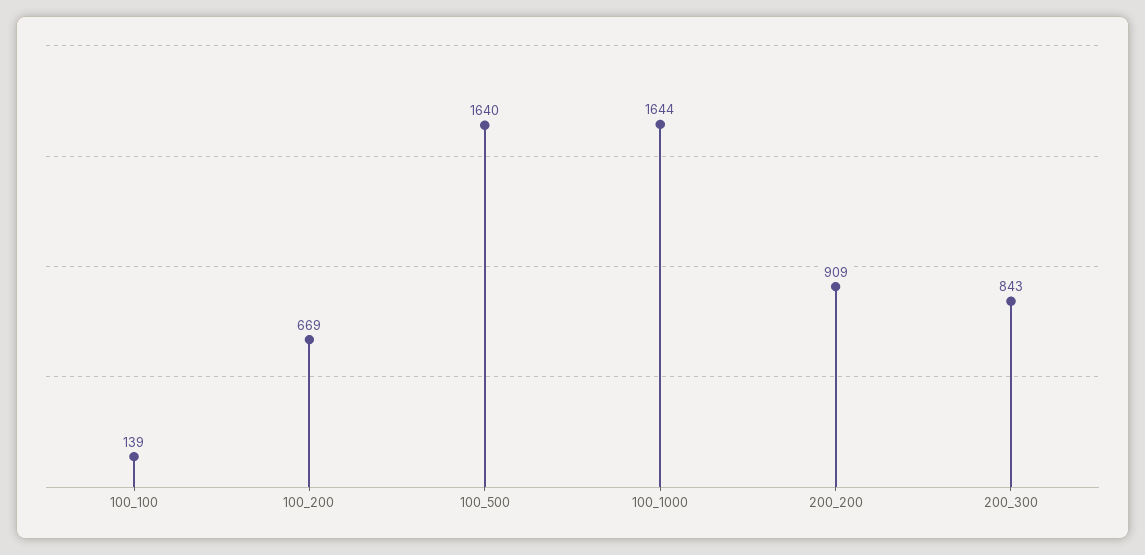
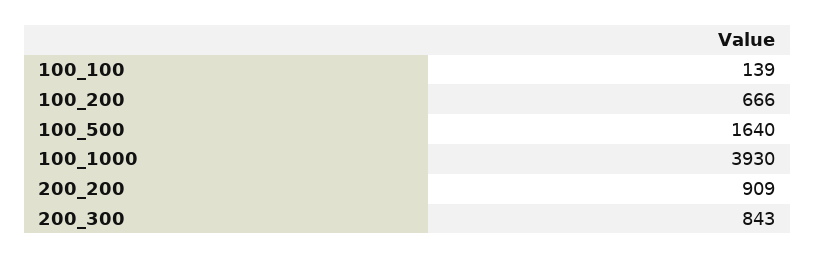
100_200: 669 -> 666
100_1000: 1644 -> 3930

